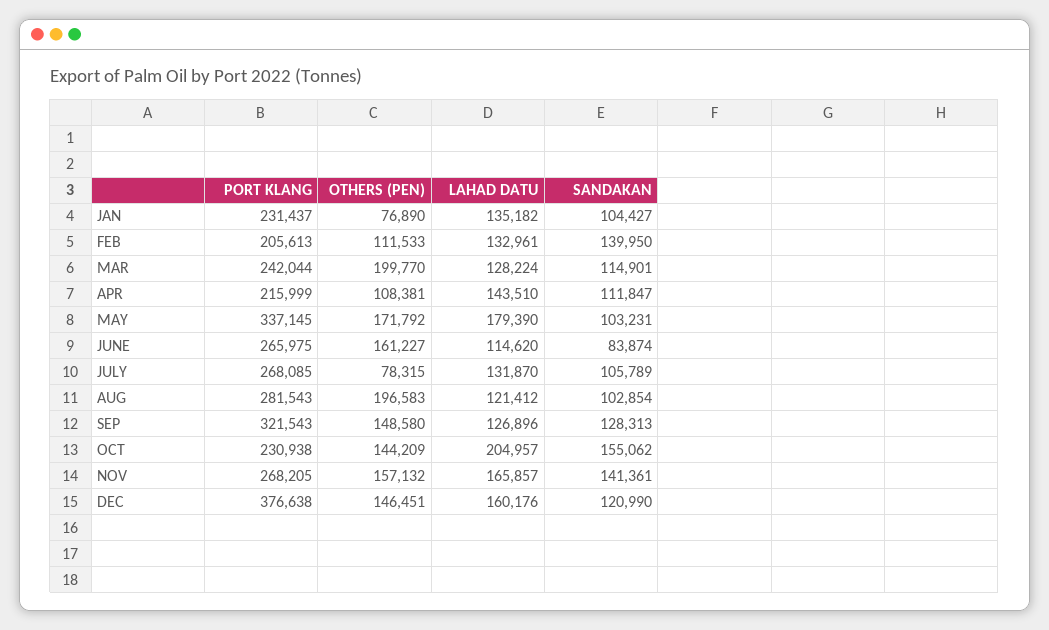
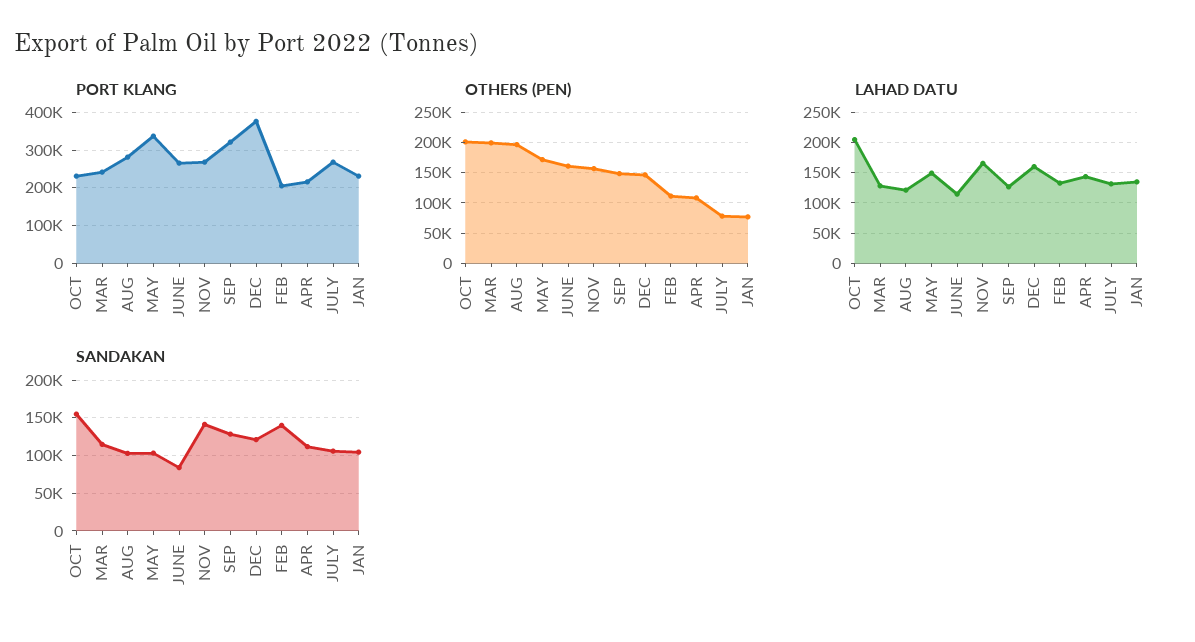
LAHAD DATU, MAY: 179390 -> 150000
OTHERS (PEN), OCT: 144209 -> 200000

